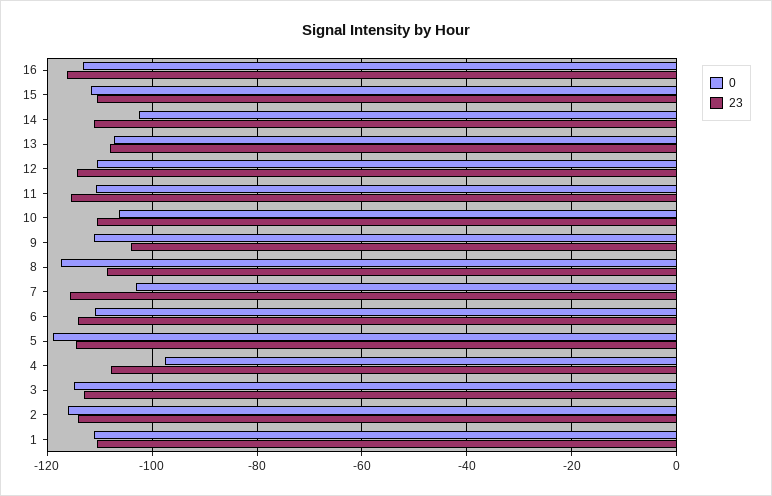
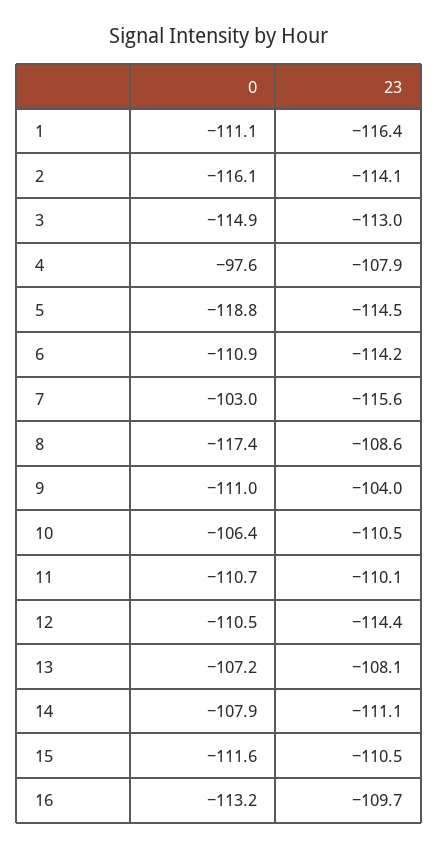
23, 16: -116 -> -109.7
0, 14: -102 -> -107.9
23, 11: -116 -> -110.1
23, 1: -110 -> -116.4

